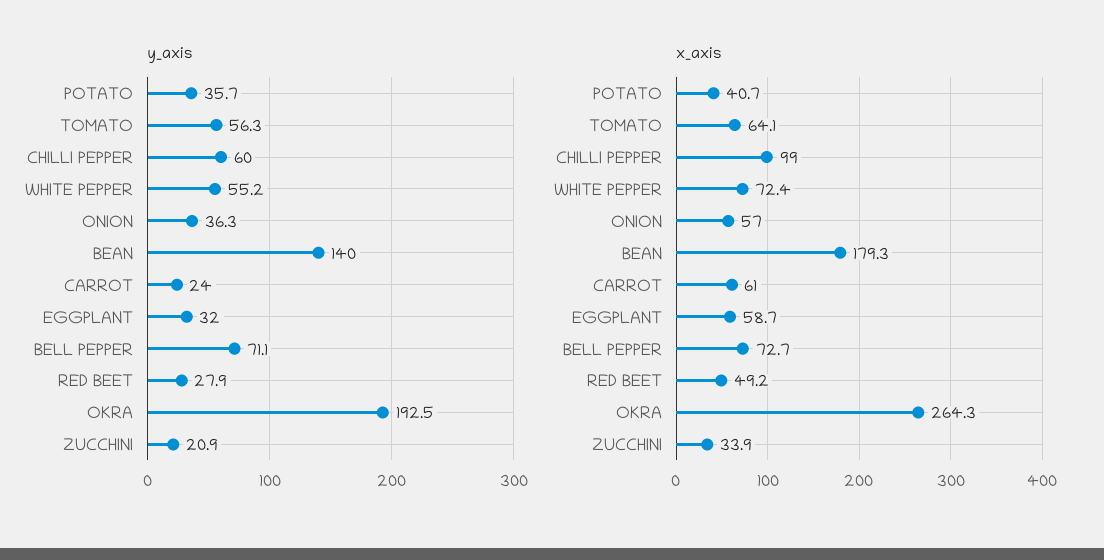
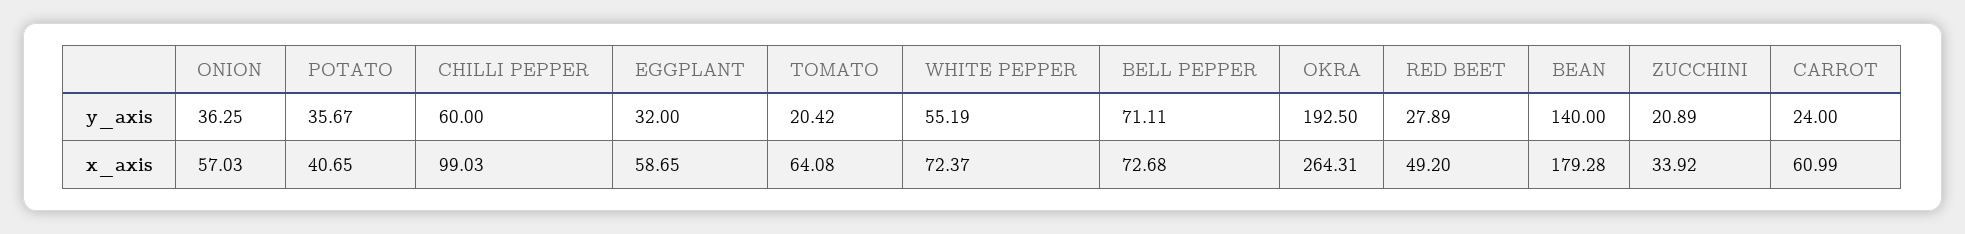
y_axis, TOMATO: 56.3 -> 20.42

